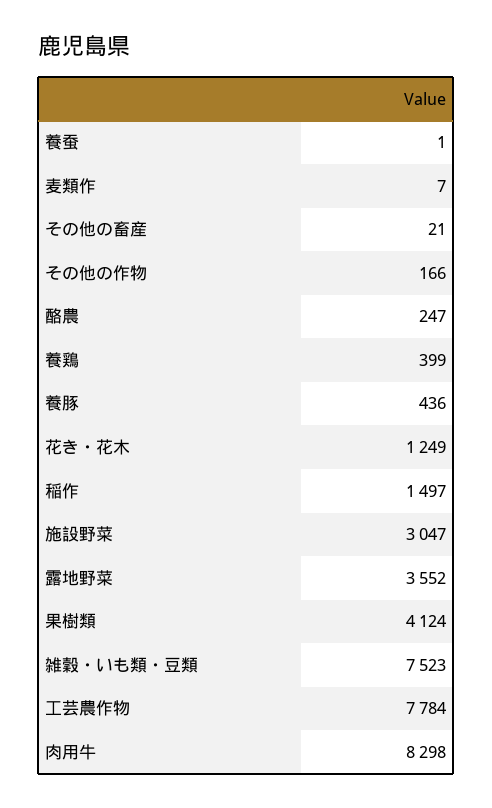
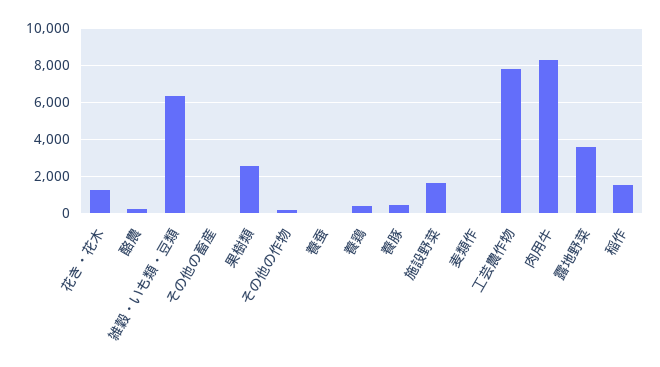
施設野菜: 3047 -> 1500
果樹類: 4124 -> 2500
雑穀・いも類・豆類: 7523 -> 6500

